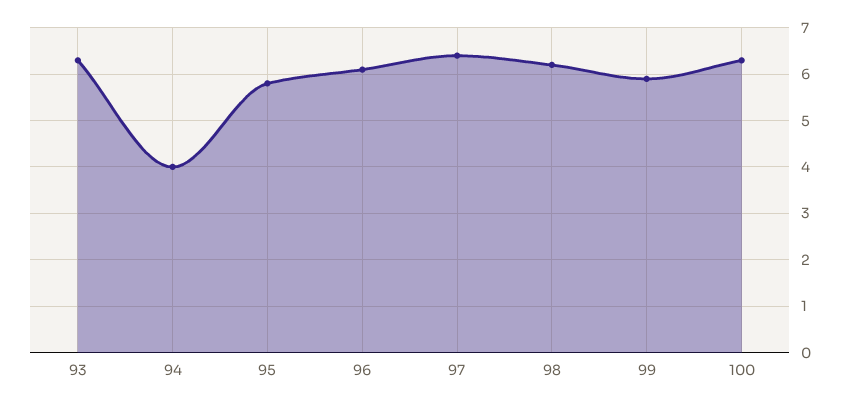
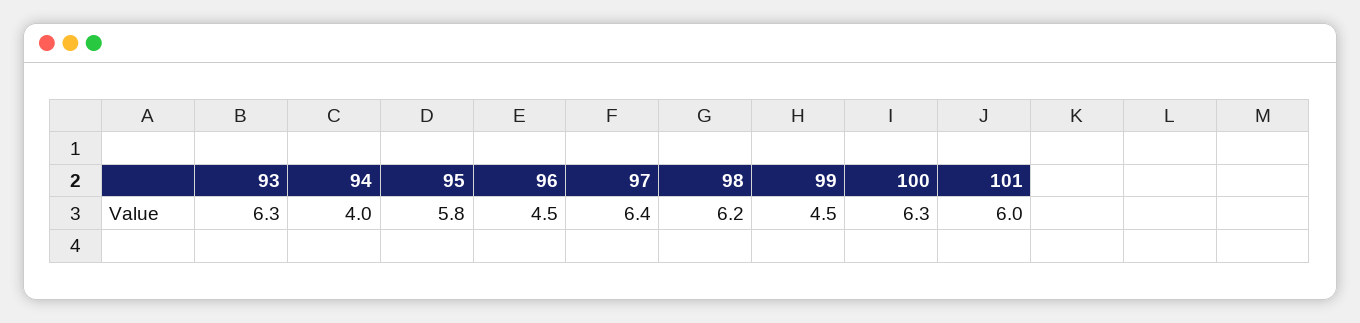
96: 6 -> 4.5
99: 6 -> 4.5
101: none -> 6

